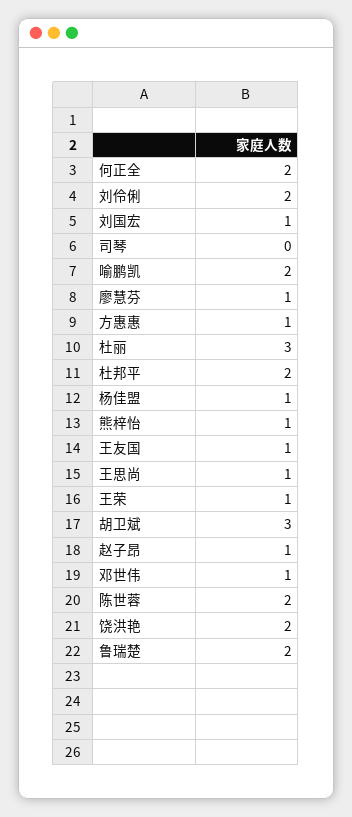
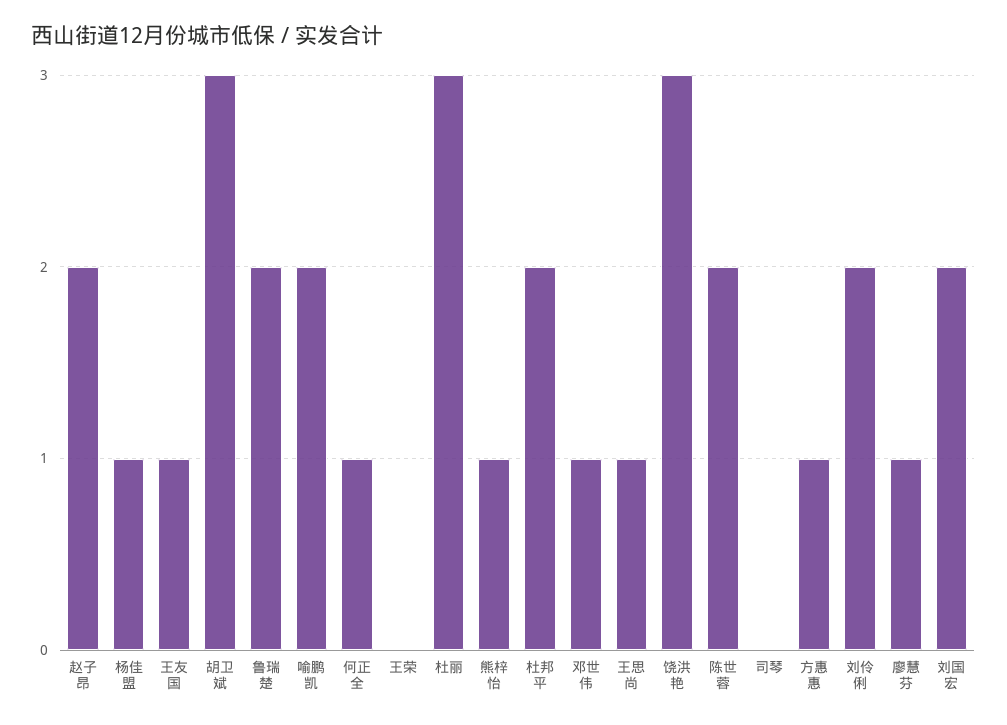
何正全: 2 -> 1
刘国宏: 1 -> 2
王荣: 1 -> 0
赵子昂: 1 -> 2
饶洪艳: 2 -> 3

